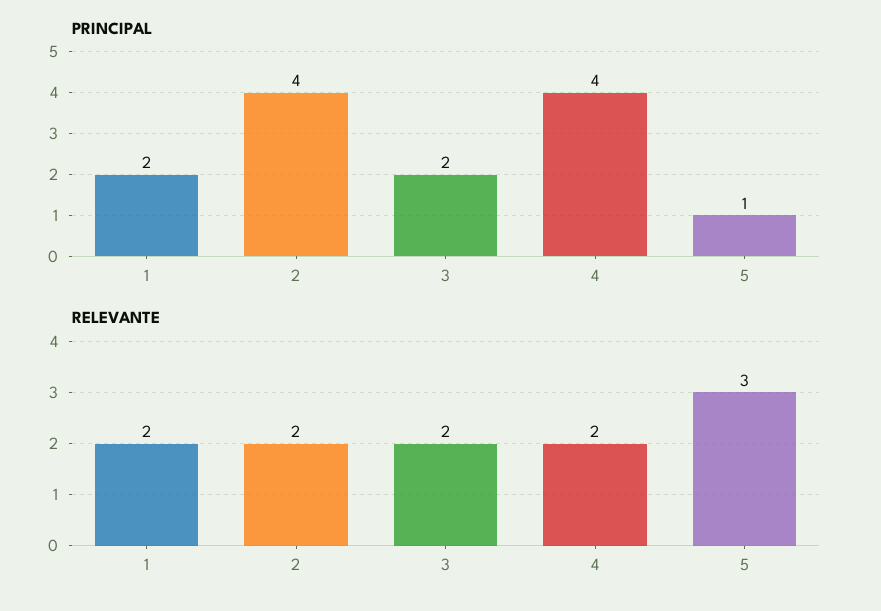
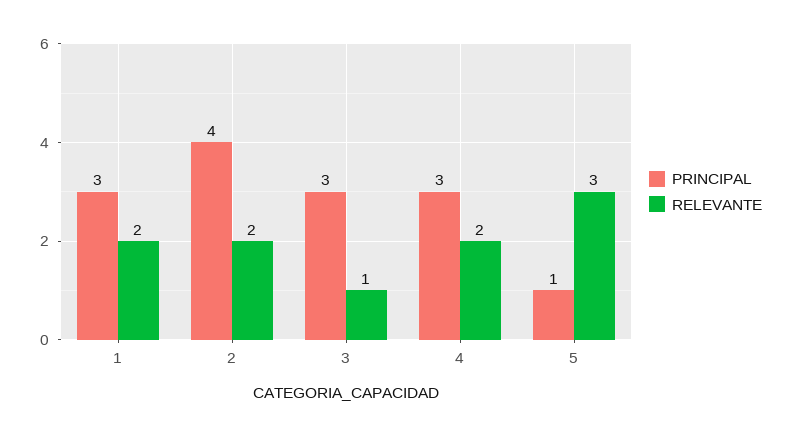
PRINCIPAL, 1: 2 -> 3
PRINCIPAL, 3: 2 -> 3
PRINCIPAL, 4: 4 -> 3
RELEVANTE, 3: 2 -> 1

